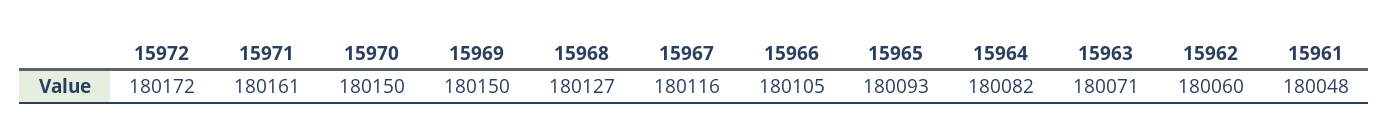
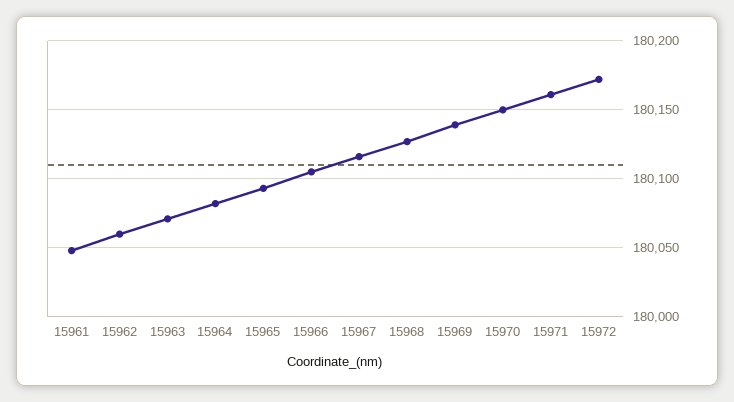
15969: 180150 -> 180140

